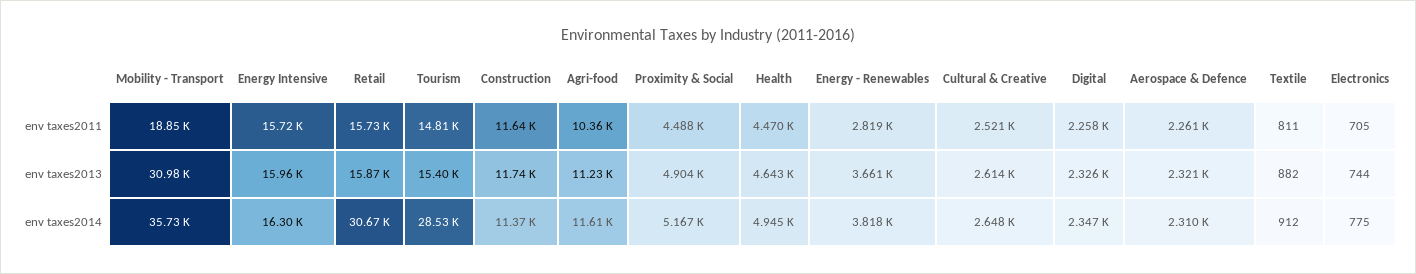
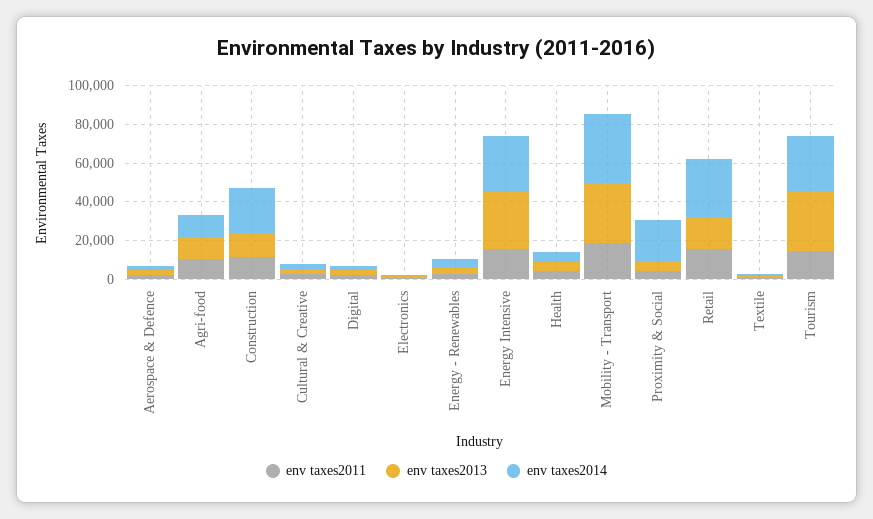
env taxes2013, Energy Intensive: 15960 -> 30000
env taxes2013, Tourism: 15400 -> 30000
env taxes2014, Energy Intensive: 16300 -> 30000
env taxes2014, Construction: 11370 -> 25000
env taxes2014, Proximity & Social: 5167 -> 20000

